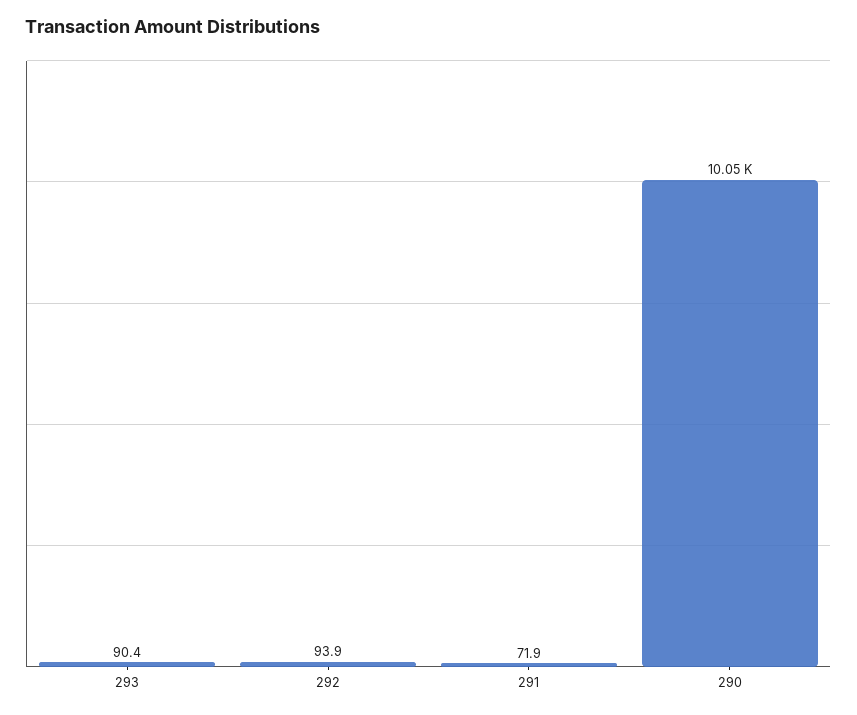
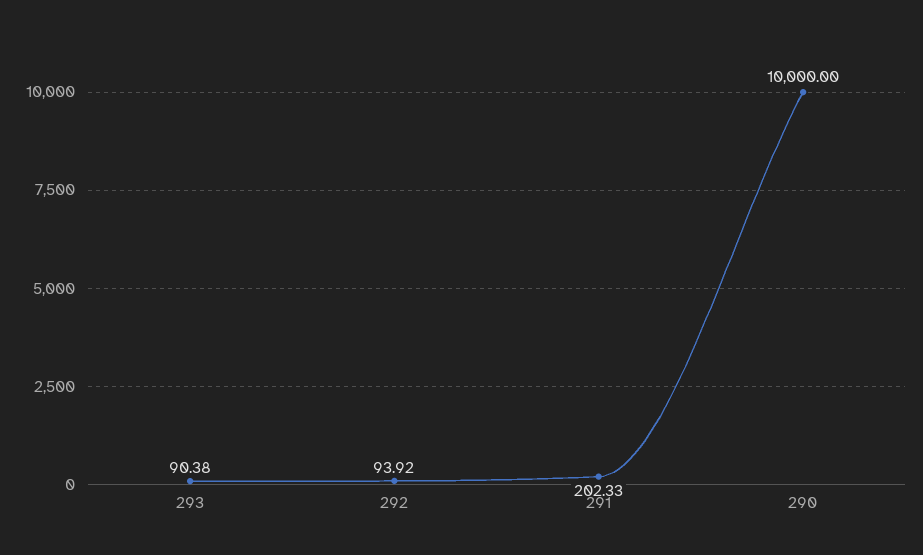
291: 71.9 -> 202.33
290: 10050 -> 10000

